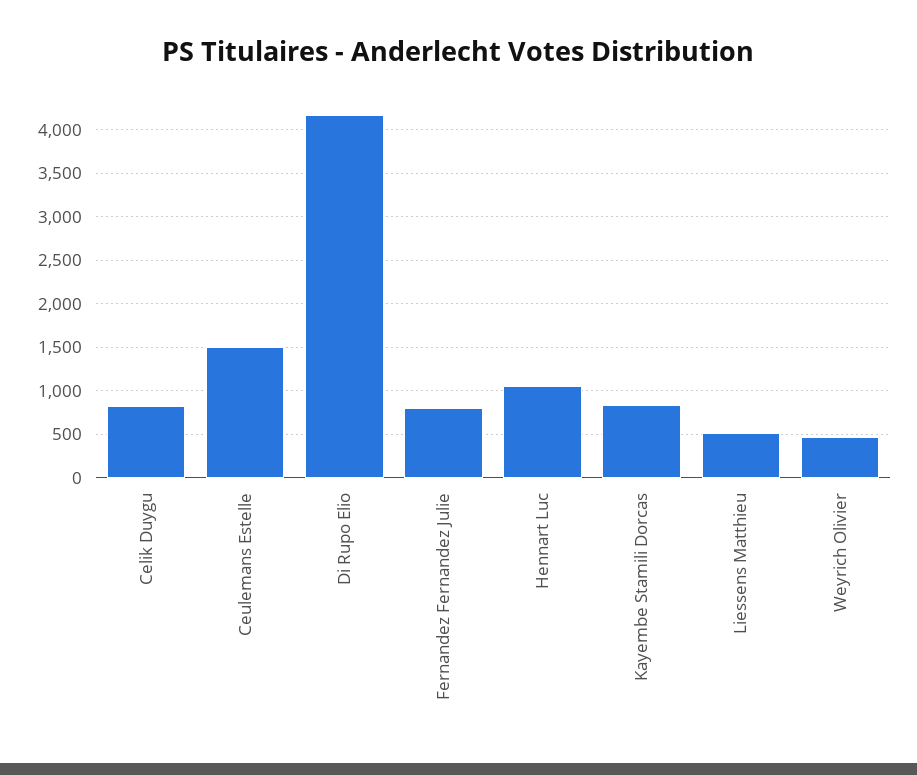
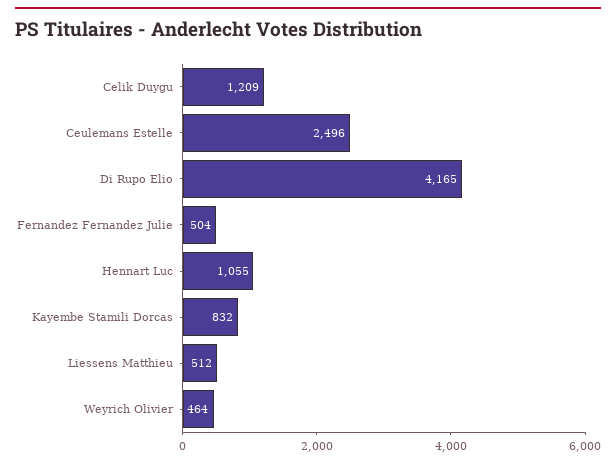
Celik Duygu: 800 -> 1209
Ceulemans Estelle: 1500 -> 2496
Fernandez Fernandez Julie: 800 -> 504

